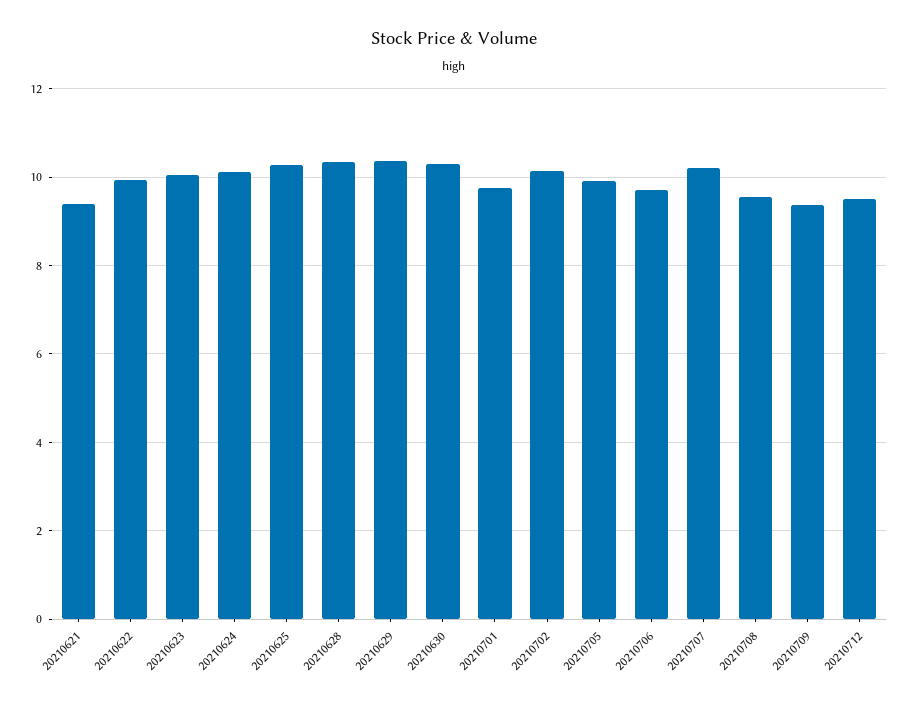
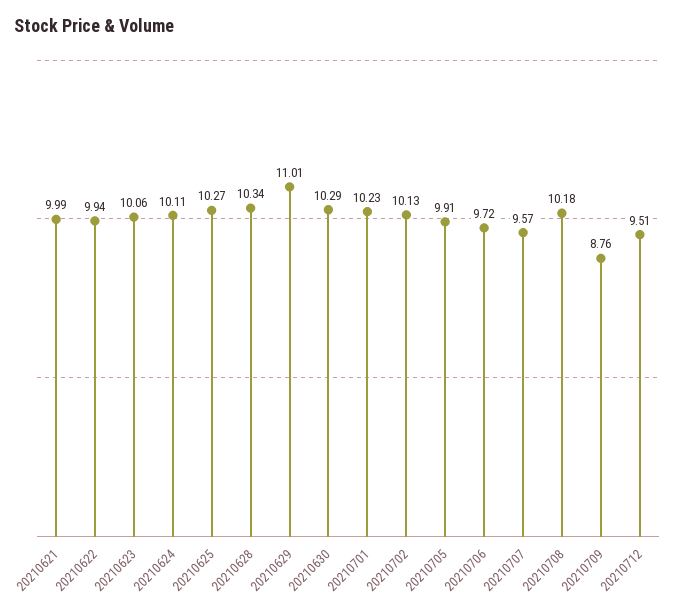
20210621: 9.4 -> 9.99
20210629: 10.4 -> 11.01
20210701: 9.8 -> 10.23
20210707: 10.2 -> 9.57
20210708: 9.6 -> 10.18
20210709: 9.4 -> 8.76

